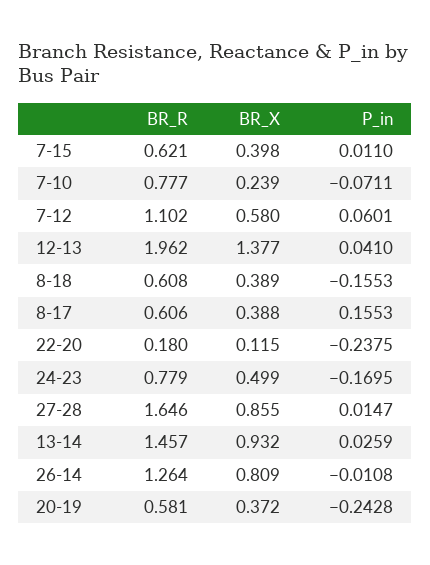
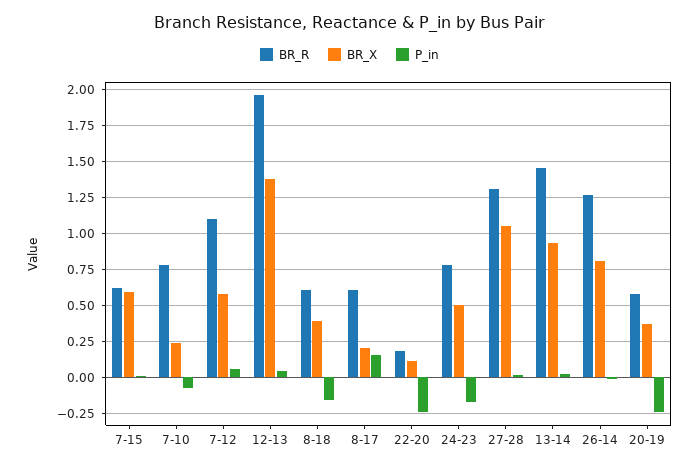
BR_X, 7-15: 0.398 -> 0.6
BR_X, 8-17: 0.388 -> 0.2
BR_R, 27-28: 1.646 -> 1.3
BR_X, 27-28: 0.855 -> 1.05

